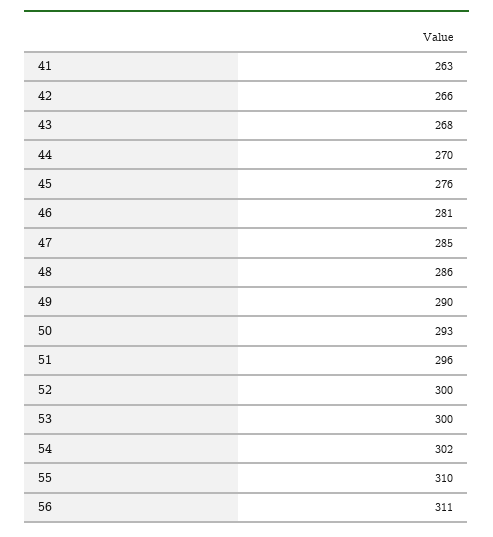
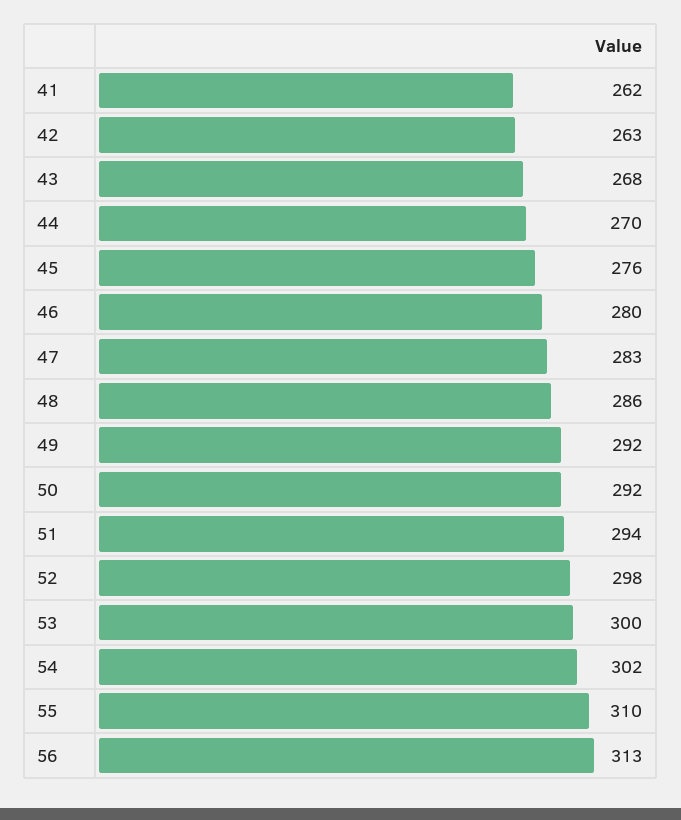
41: 263 -> 262
42: 266 -> 263
46: 281 -> 280
47: 285 -> 283
49: 290 -> 292
50: 293 -> 292
51: 296 -> 294
52: 300 -> 298
56: 311 -> 313

